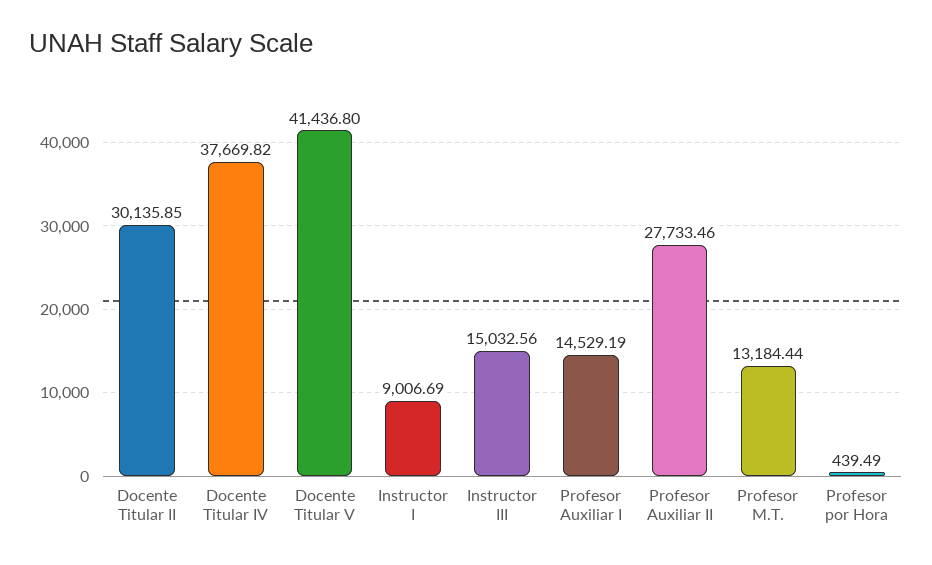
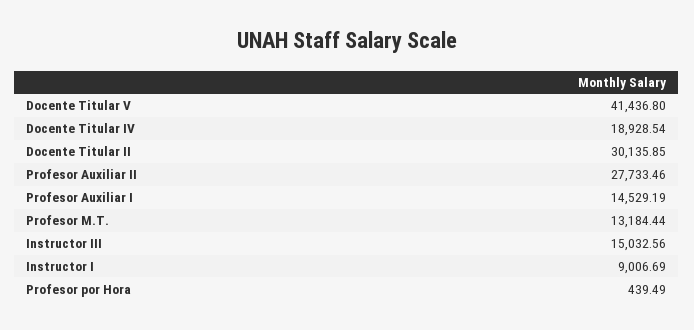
Docente Titular IV: 37669.82 -> 18928.54

